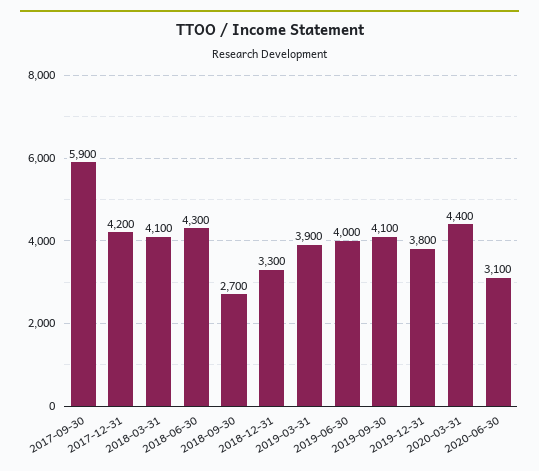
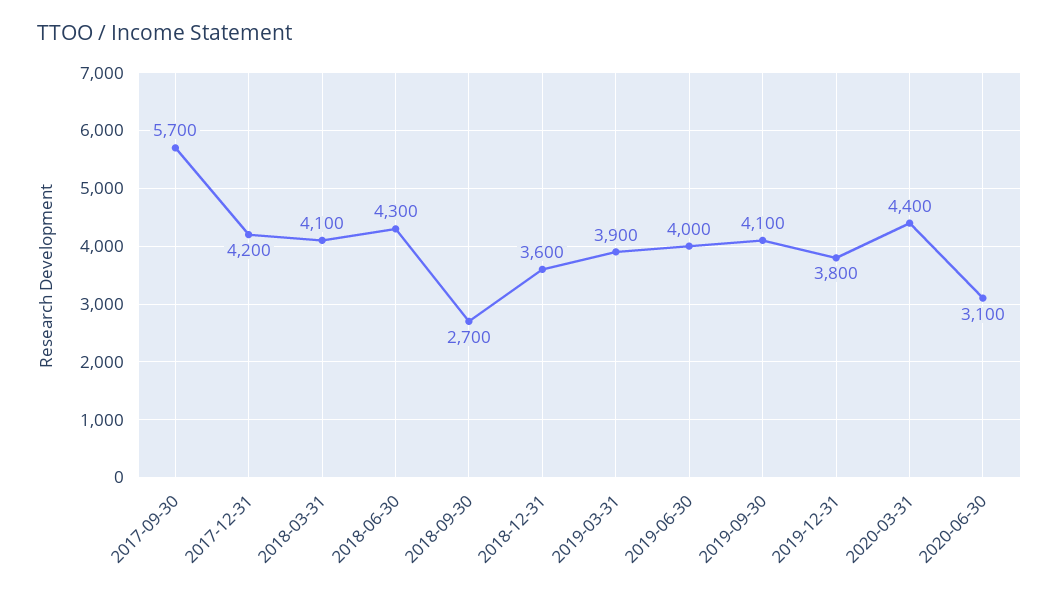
2017-09-30: 5900 -> 5700
2018-12-31: 3300 -> 3600

